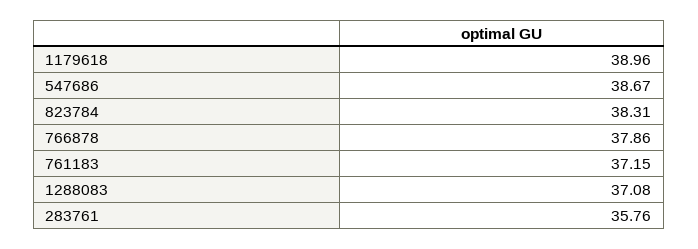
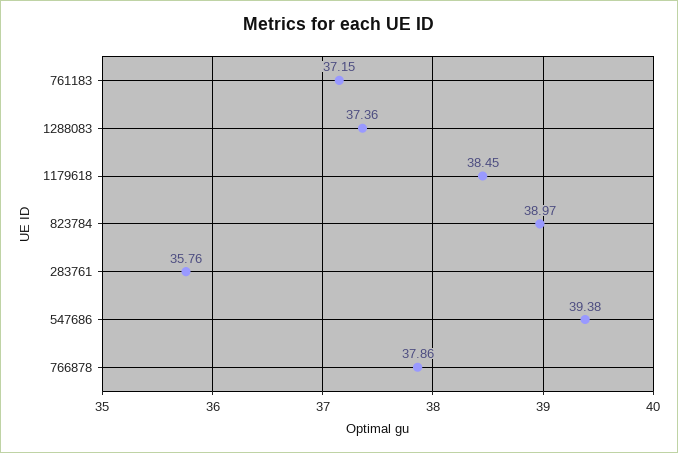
1179618: 38.96 -> 38.45
547686: 38.67 -> 39.38
823784: 38.31 -> 38.97
1288083: 37.08 -> 37.36

